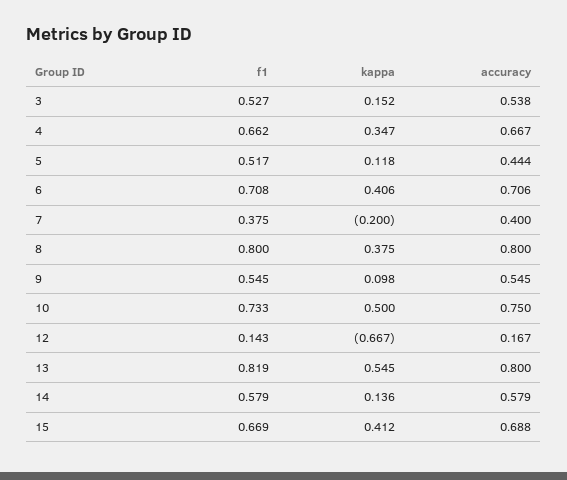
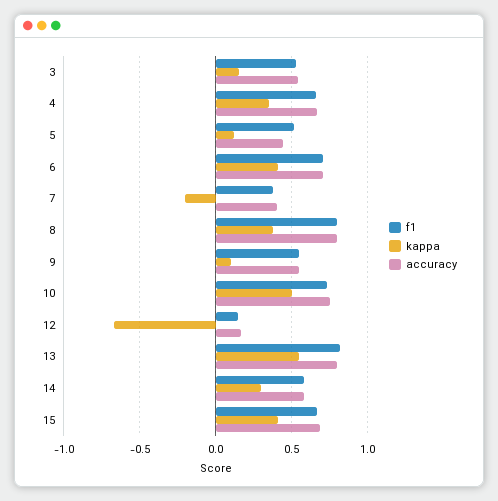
kappa, 14: 0.136 -> 0.3

